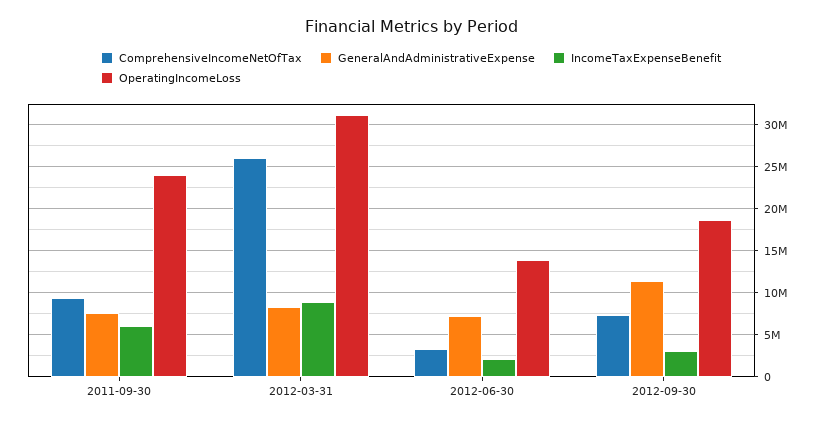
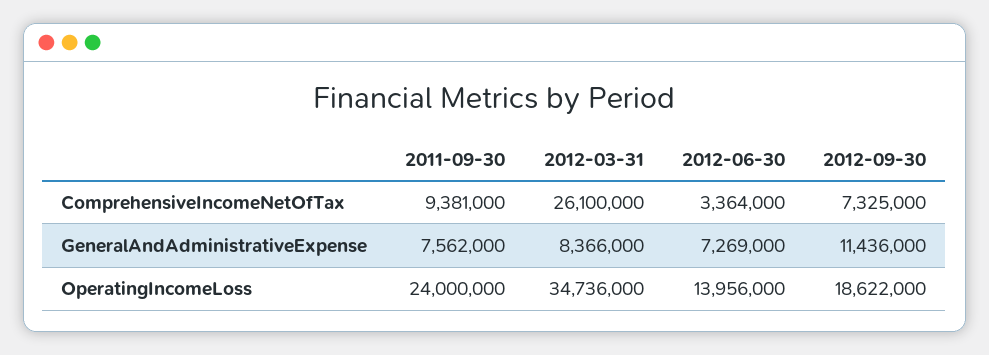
IncomeTaxExpenseBenefit, 2011-09-30: 6000000 -> none
IncomeTaxExpenseBenefit, 2012-03-31: 9000000 -> none
OperatingIncomeLoss, 2012-03-31: 31000000 -> 34736000
IncomeTaxExpenseBenefit, 2012-06-30: 2000000 -> none
IncomeTaxExpenseBenefit, 2012-09-30: 3000000 -> none

